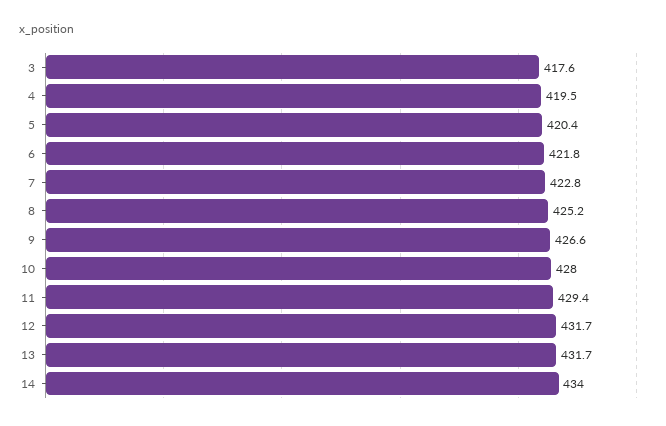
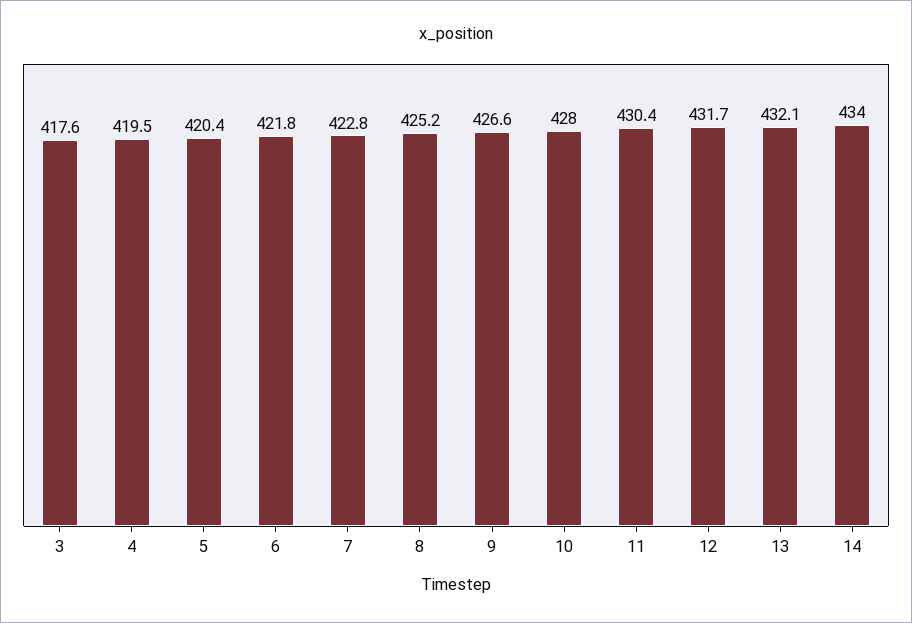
11: 429.4 -> 430.4
13: 431.7 -> 432.1

